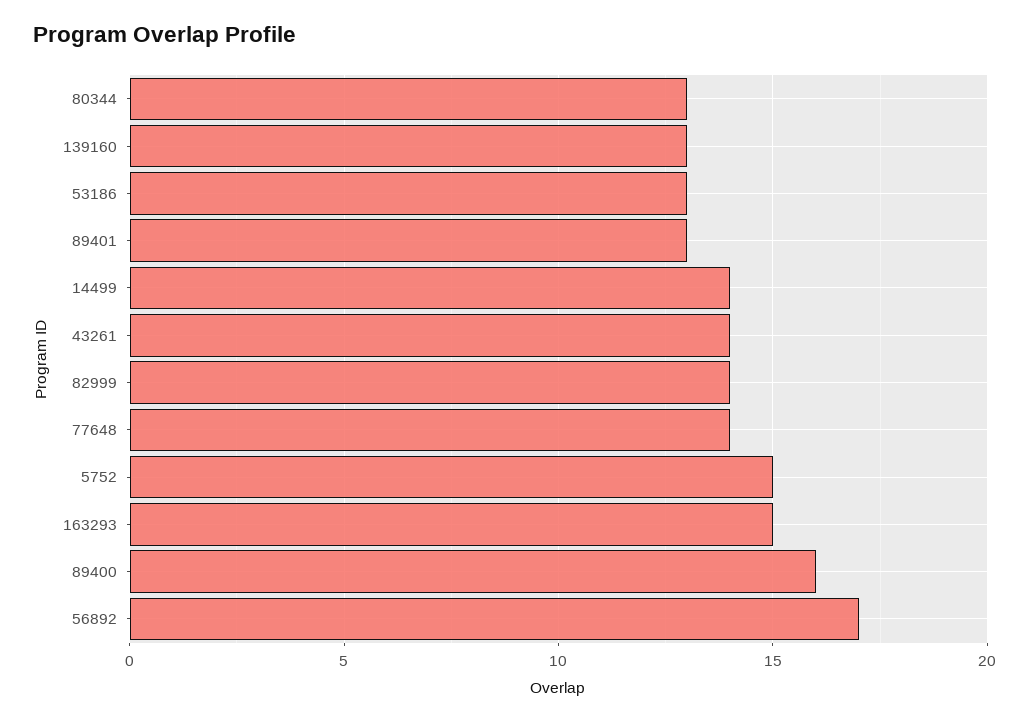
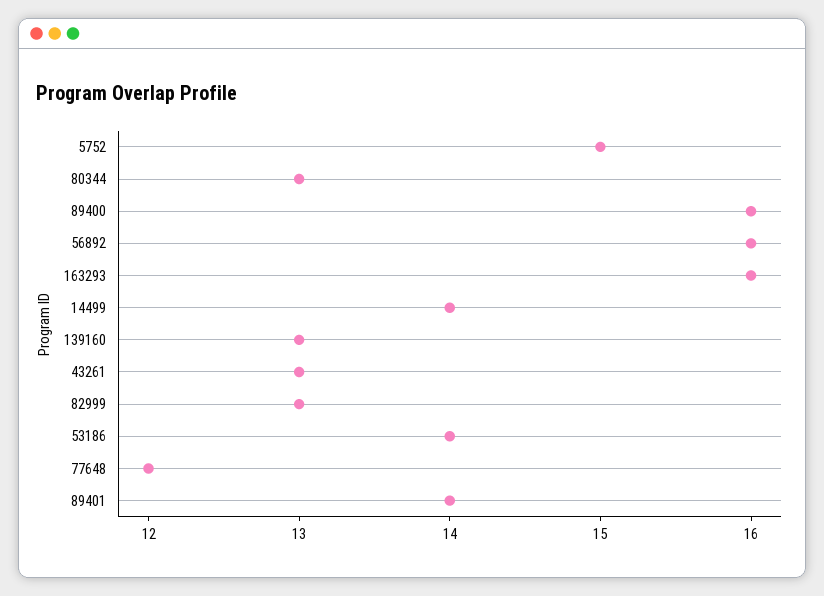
53186: 13 -> 14
89401: 13 -> 14
43261: 14 -> 13
82999: 14 -> 13
77648: 14 -> 12
163293: 15 -> 16
56892: 17 -> 16

